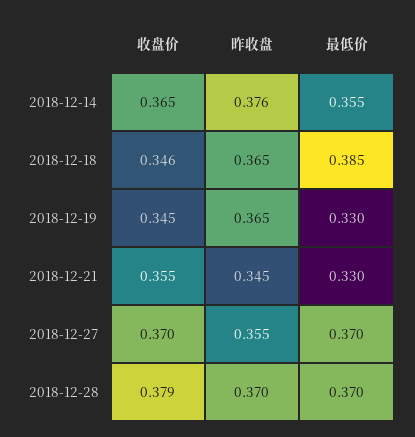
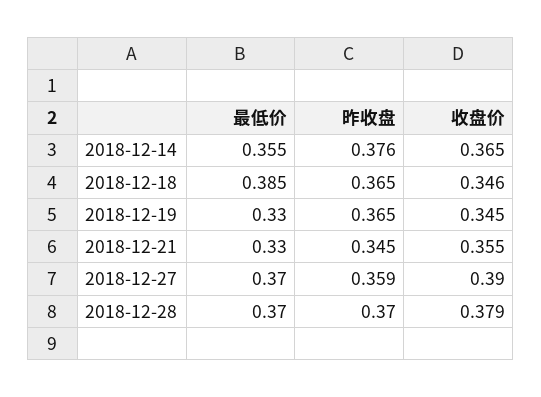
收盘价, 2018-12-27: 0.37 -> 0.39
昨收盘, 2018-12-27: 0.355 -> 0.359

